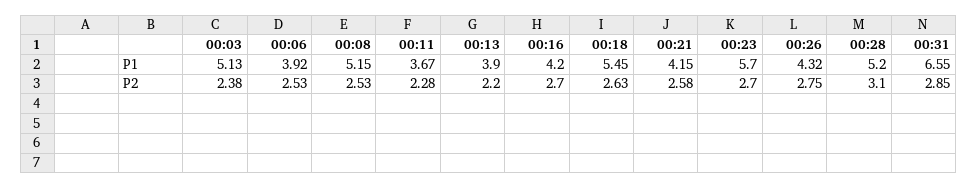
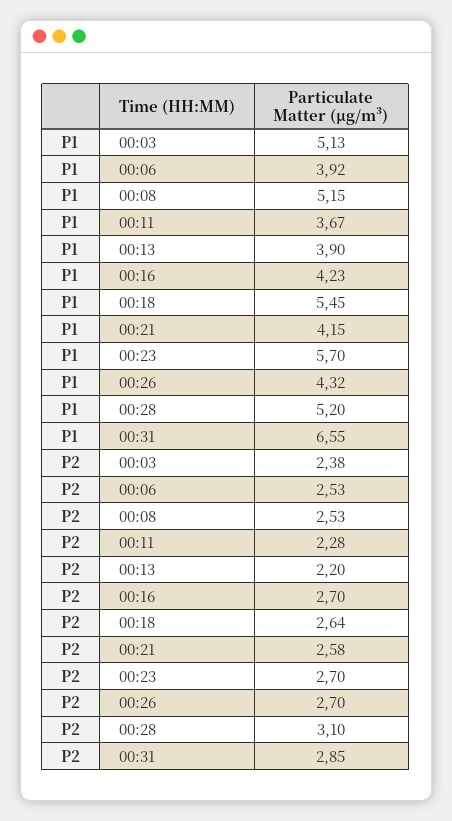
00:16, P1: 4.2 -> 4.23
00:18, P2: 2.63 -> 2.64
00:26, P2: 2.75 -> 2.7

